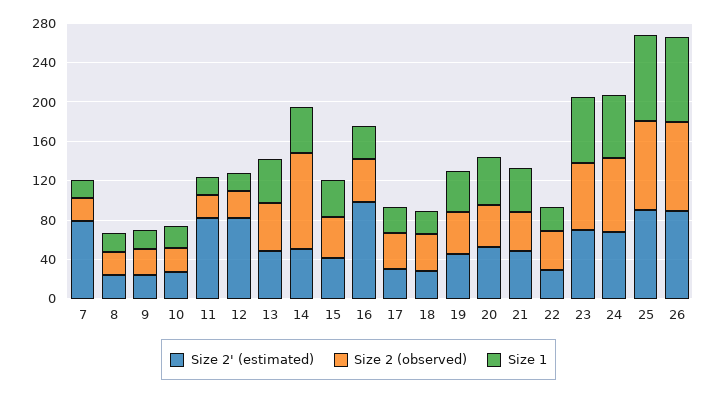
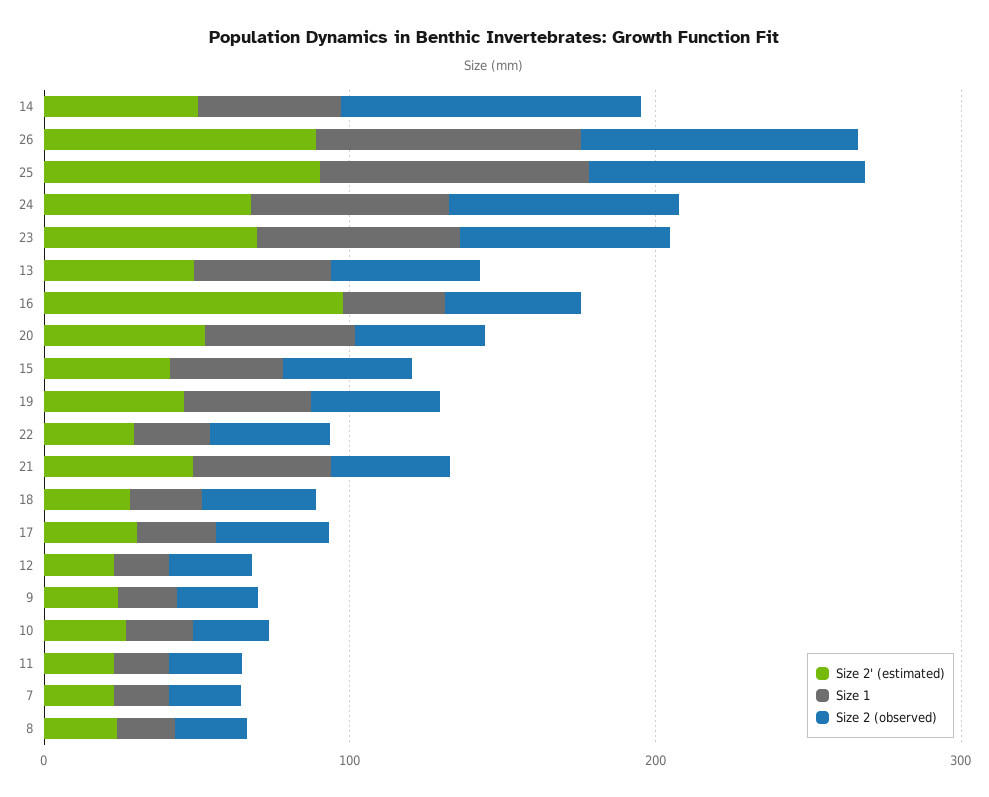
Size 2' (estimated), 7: 80 -> 20
Size 2' (estimated), 11: 80 -> 20
Size 2' (estimated), 12: 80 -> 20

